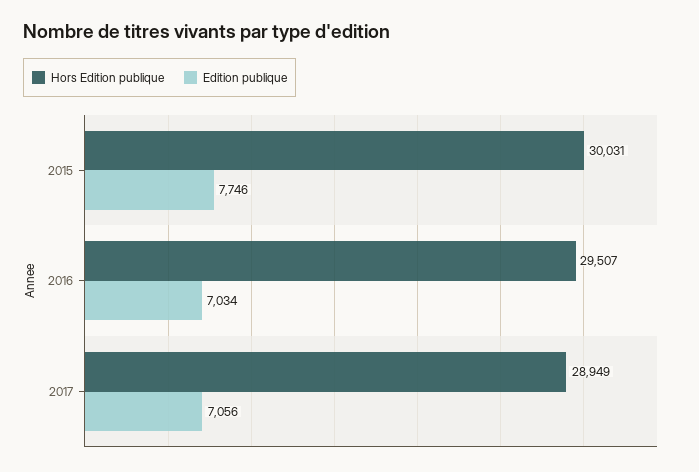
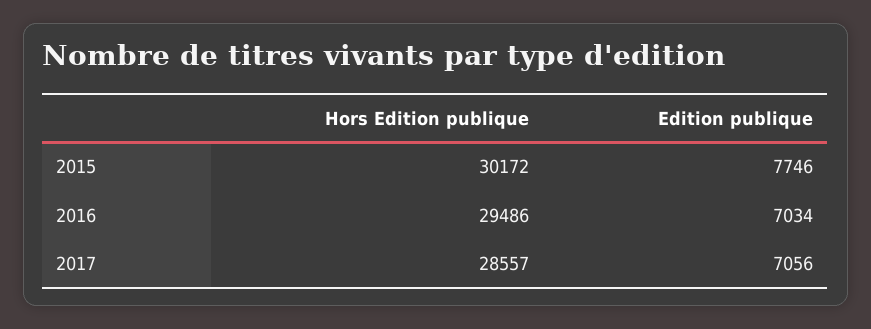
Hors Edition publique, 2015: 30031 -> 30172
Hors Edition publique, 2016: 29507 -> 29486
Hors Edition publique, 2017: 28949 -> 28557

